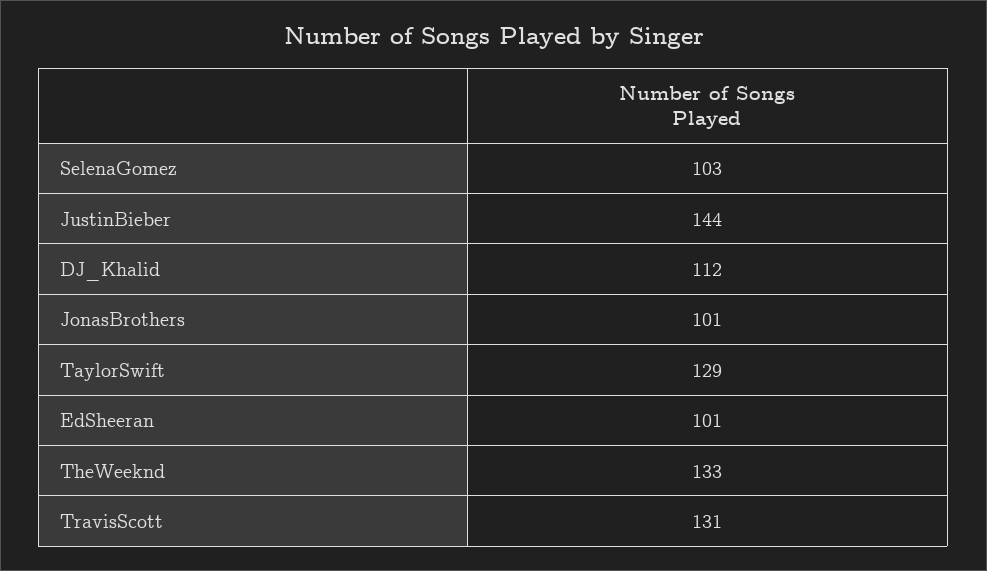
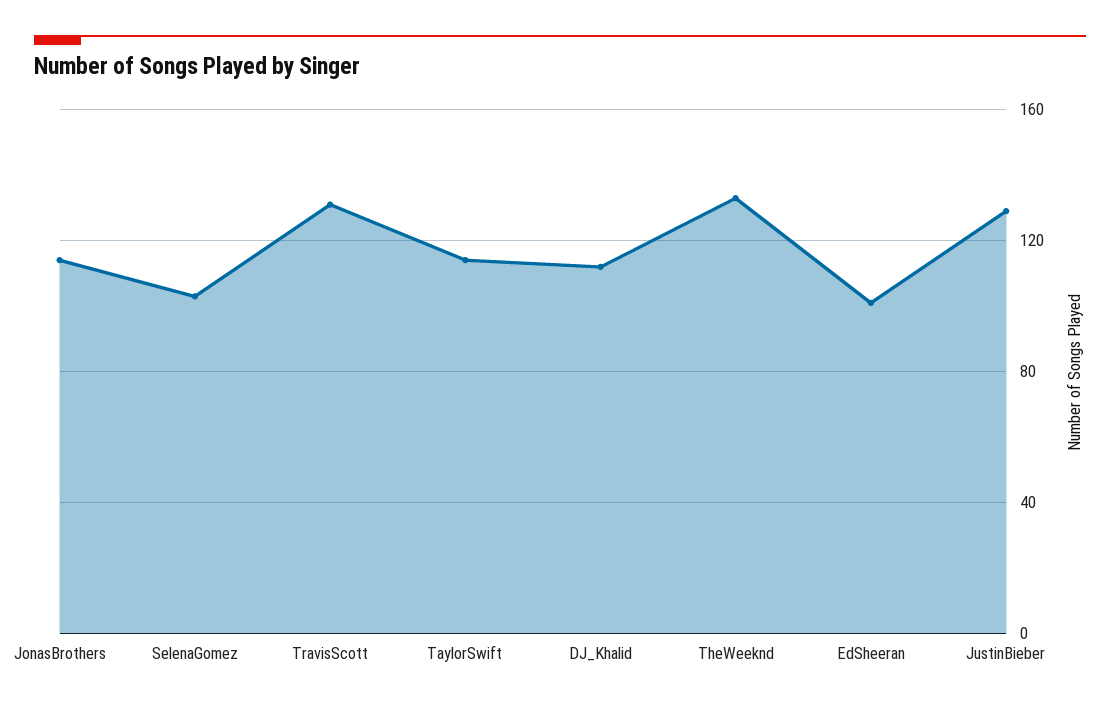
JustinBieber: 144 -> 130
JonasBrothers: 101 -> 115
TaylorSwift: 129 -> 115

